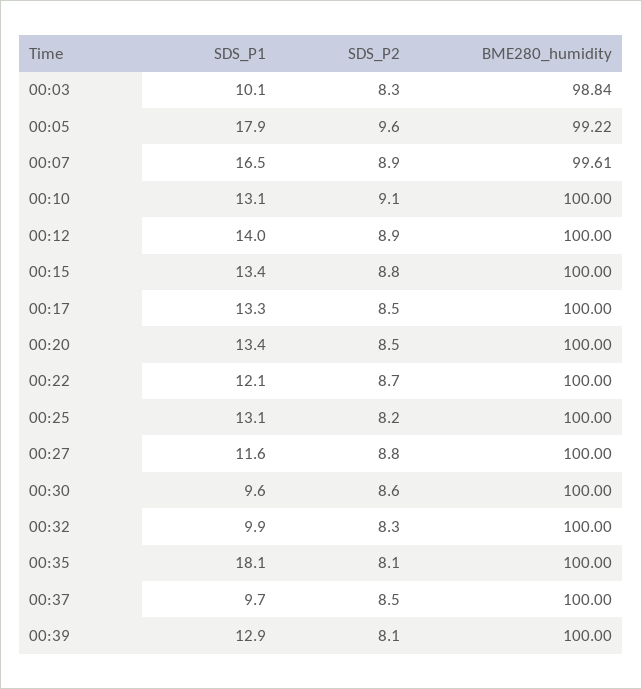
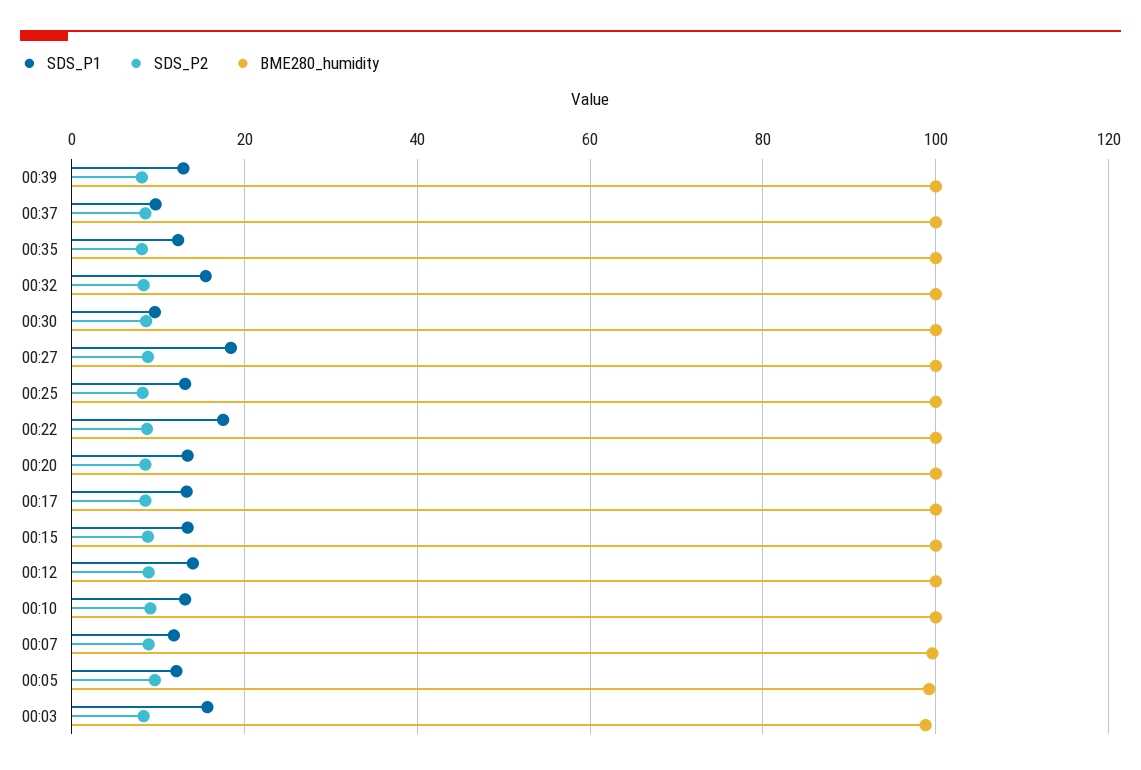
SDS_P1, 00:03: 10.1 -> 16
SDS_P1, 00:05: 17.9 -> 12
SDS_P1, 00:07: 16.5 -> 12
SDS_P1, 00:22: 12.1 -> 18
SDS_P1, 00:27: 11.6 -> 18
SDS_P1, 00:32: 9.9 -> 16
SDS_P1, 00:35: 18.1 -> 12

